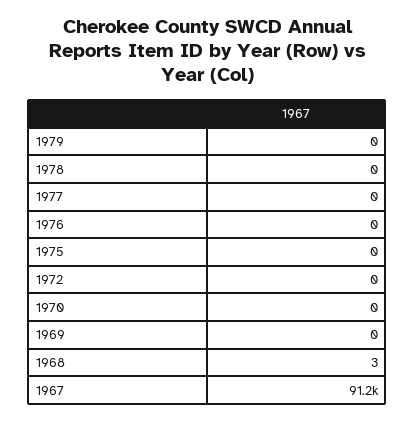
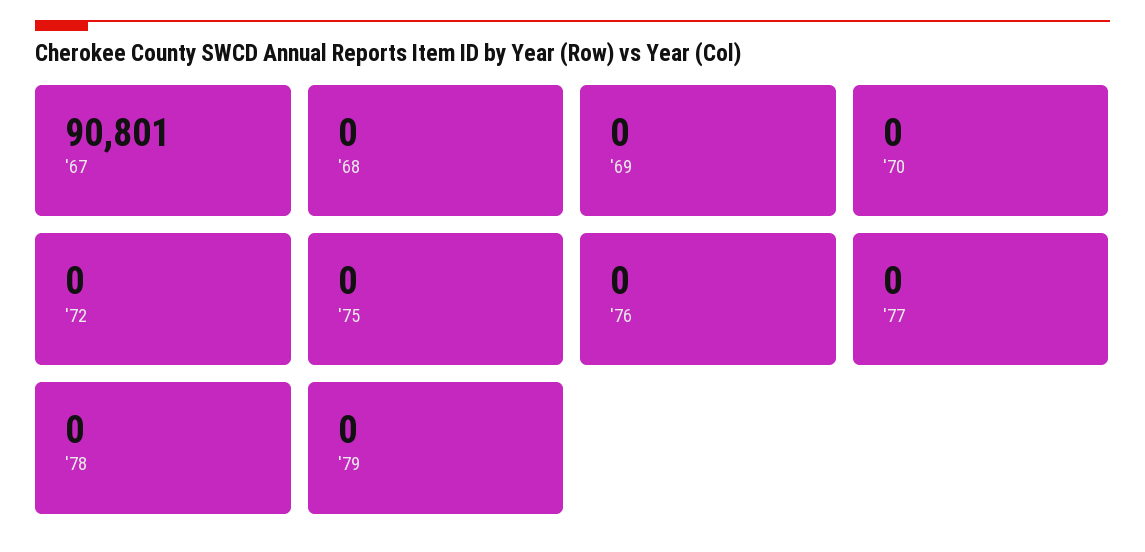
1968: 3 -> 0
1967: 91200 -> 90801

